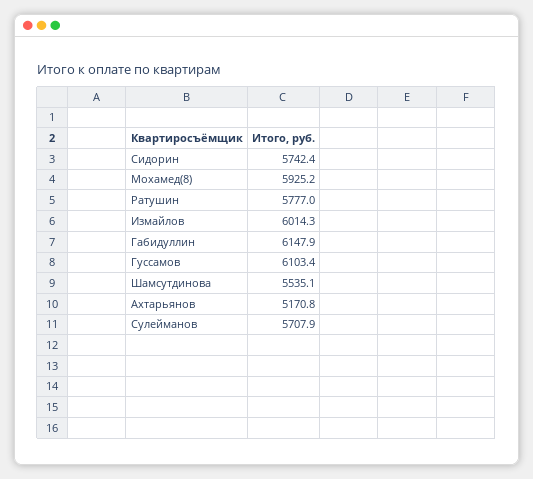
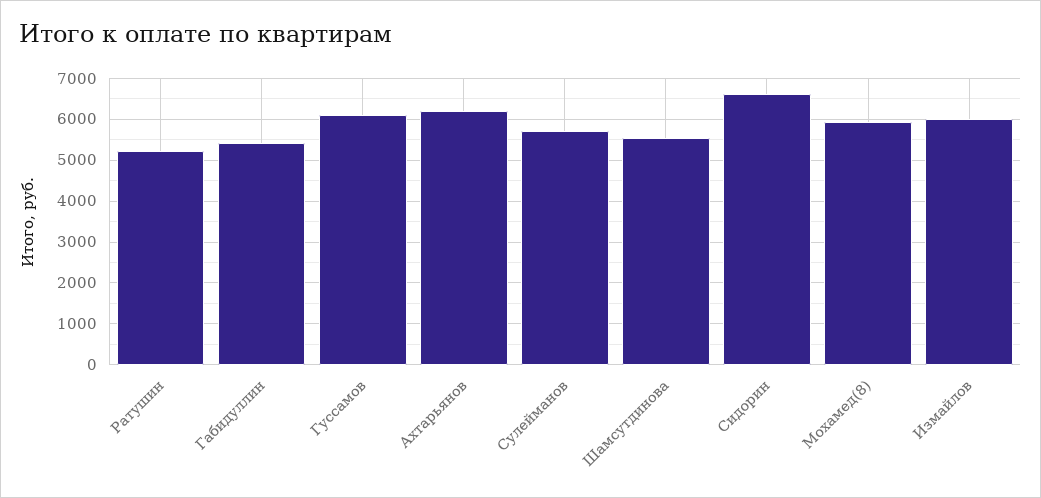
Сидорин: 5742.4 -> 6600
Ратушин: 5777 -> 5200
Габидуллин: 6147.9 -> 5400
Ахтарьянов: 5170.8 -> 6200

